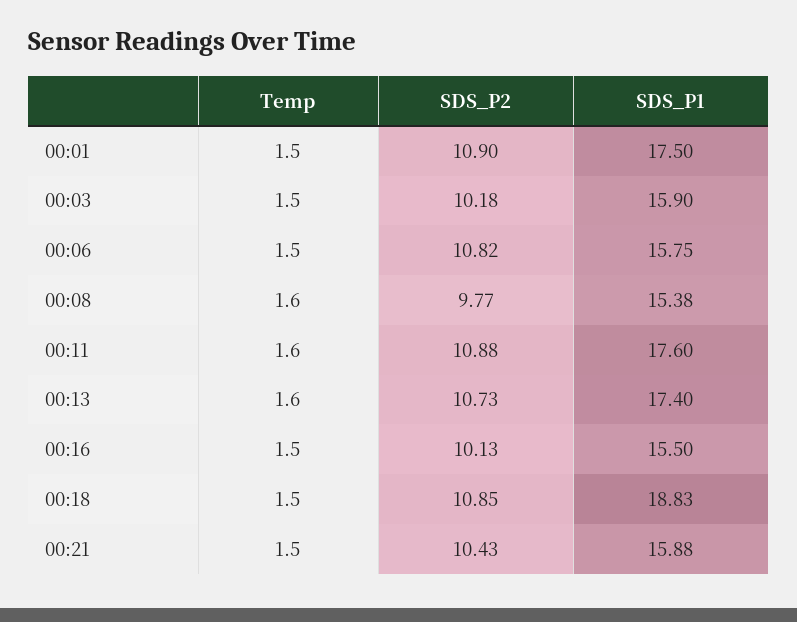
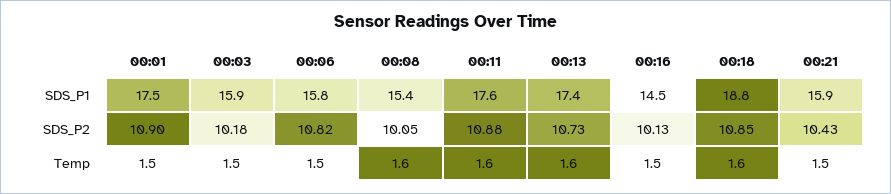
SDS_P2, 00:08: 9.77 -> 10.05
SDS_P1, 00:16: 15.5 -> 14.5
Temp, 00:18: 1.5 -> 1.6

